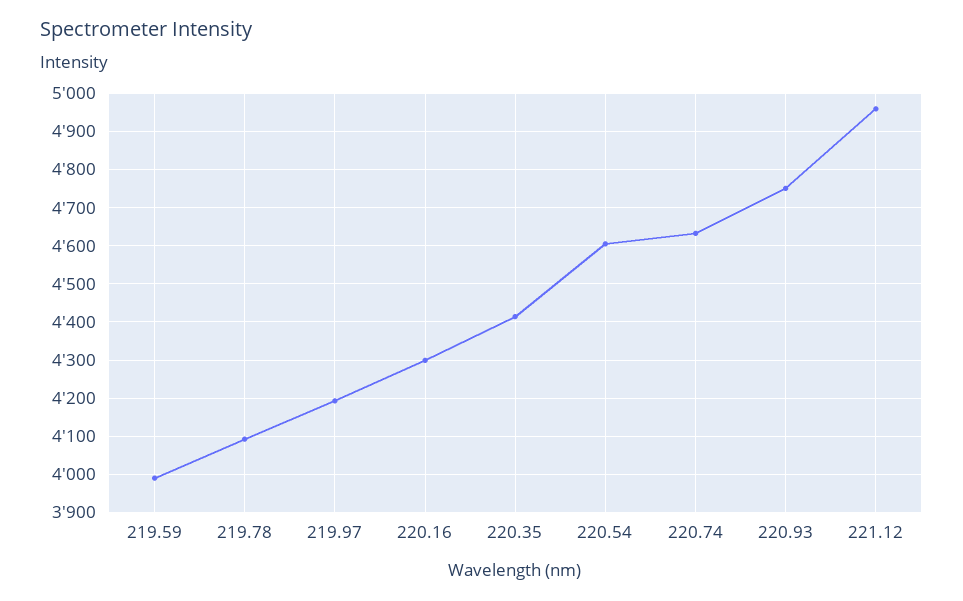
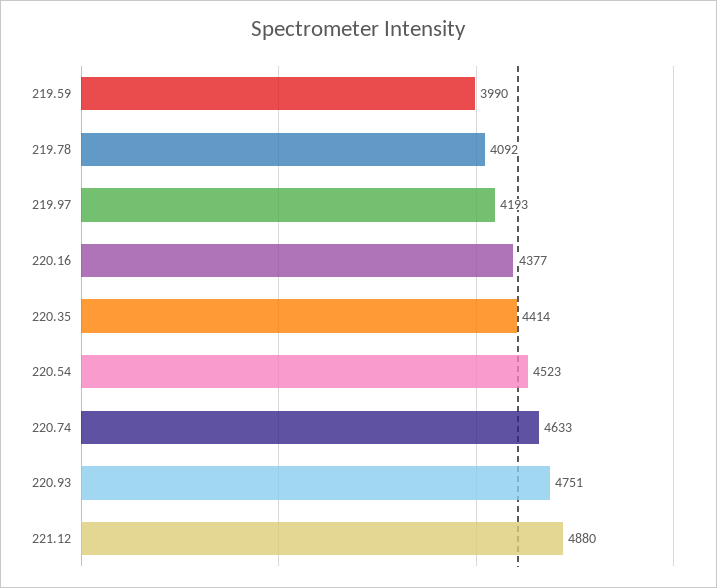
220.16: 4300 -> 4377
220.54: 4600 -> 4523
221.12: 4960 -> 4880

